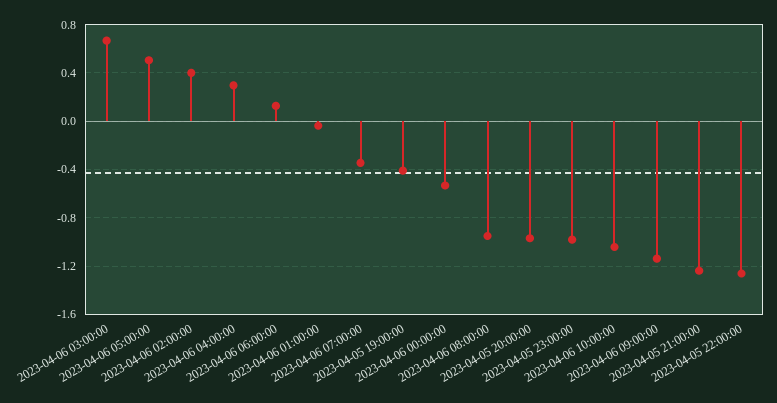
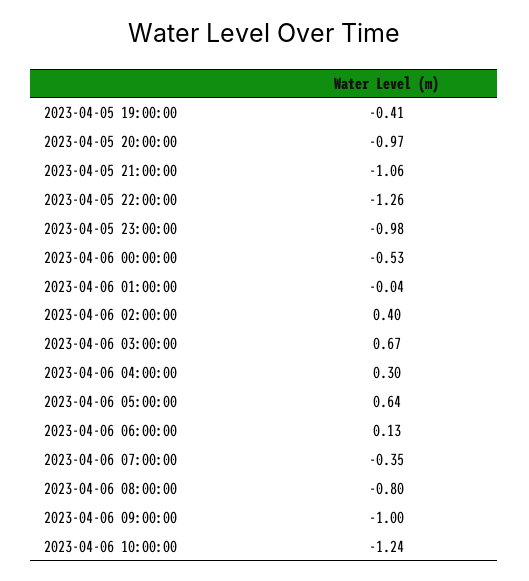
2023-04-06 05:00:00: 0.5 -> 0.64
2023-04-06 08:00:00: -0.95 -> -0.8
2023-04-06 10:00:00: -1.05 -> -1.24
2023-04-06 09:00:00: -1.15 -> -1
2023-04-05 21:00:00: -1.25 -> -1.06

